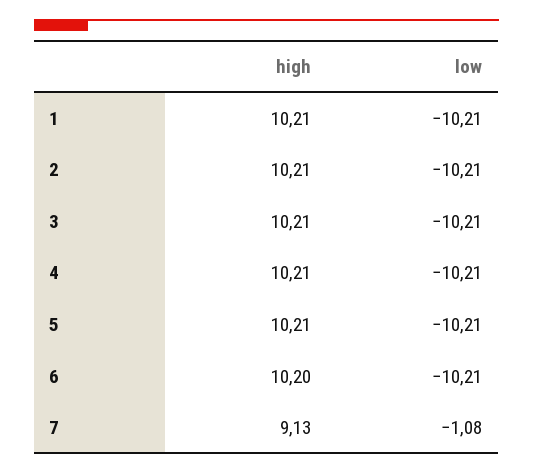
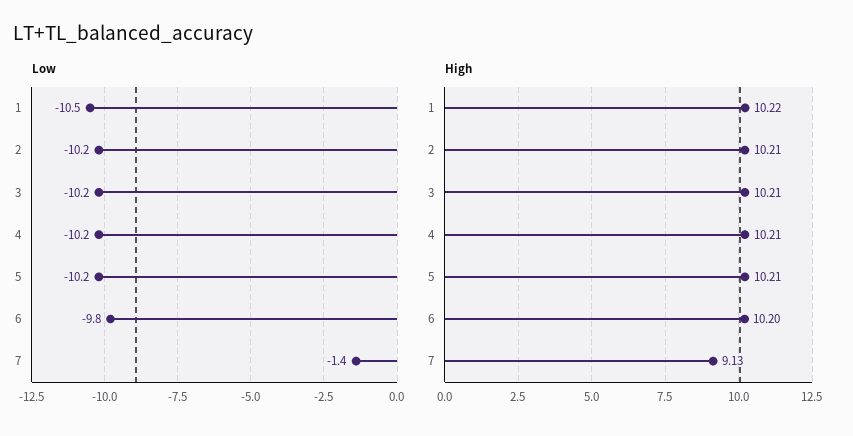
high, 1: 10.21 -> 10.22
low, 1: -10.21 -> -10.5
low, 6: -10.21 -> -9.8
low, 7: -1.08 -> -1.4

